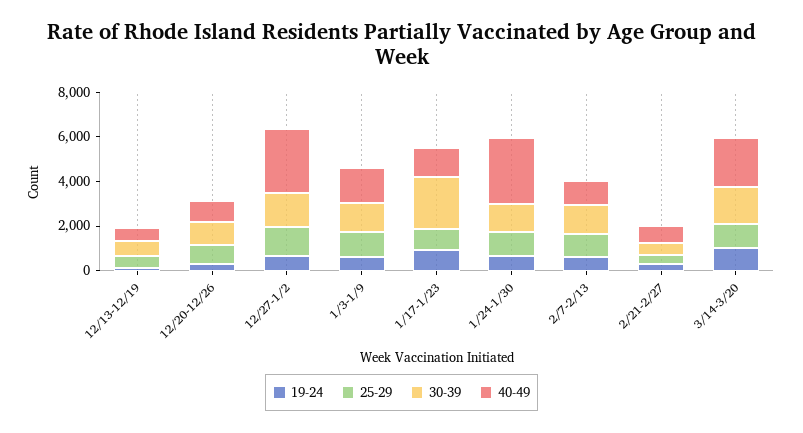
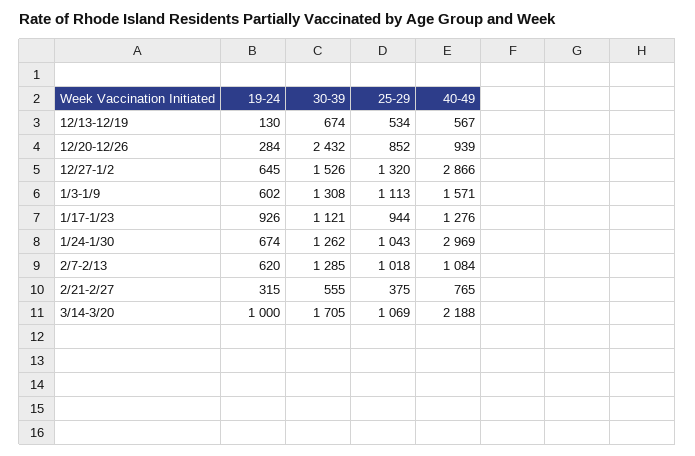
30-39, 12/20-12/26: 1000 -> 2432
30-39, 1/17-1/23: 2500 -> 1121

